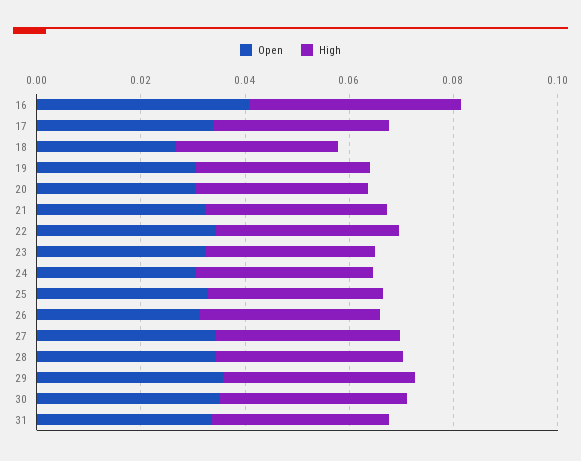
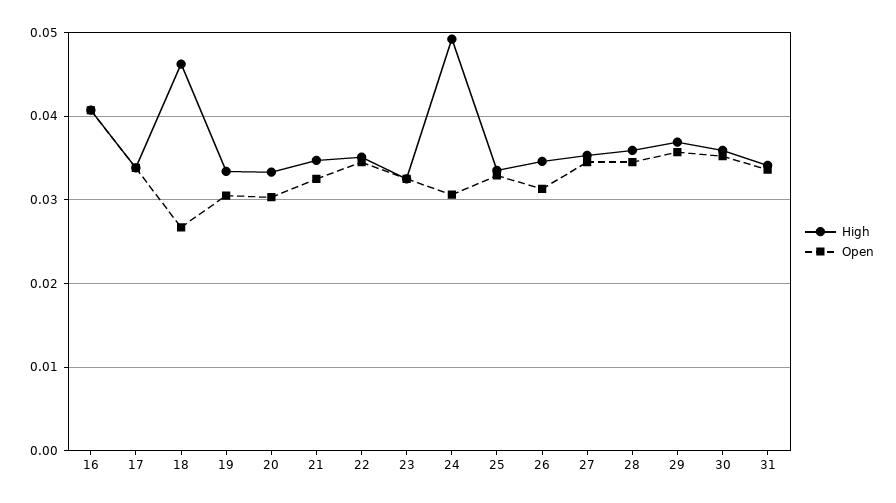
High, 18: 0.03 -> 0.046
High, 24: 0.035 -> 0.049

